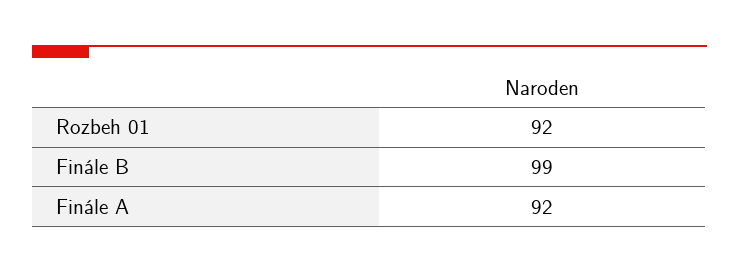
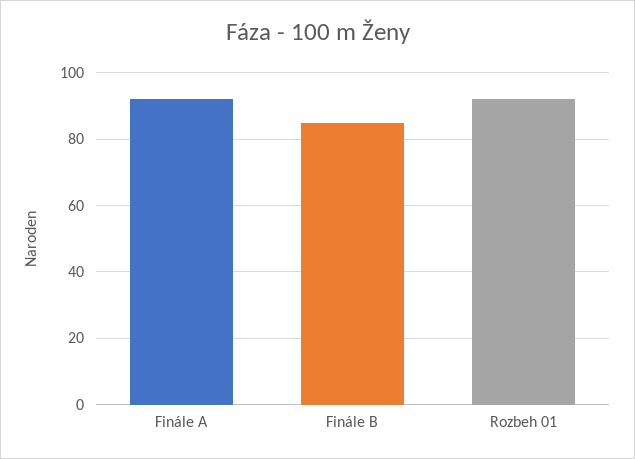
Finále B: 99 -> 85

